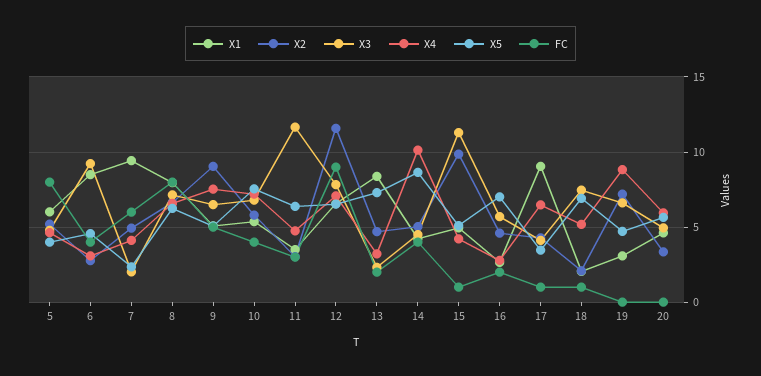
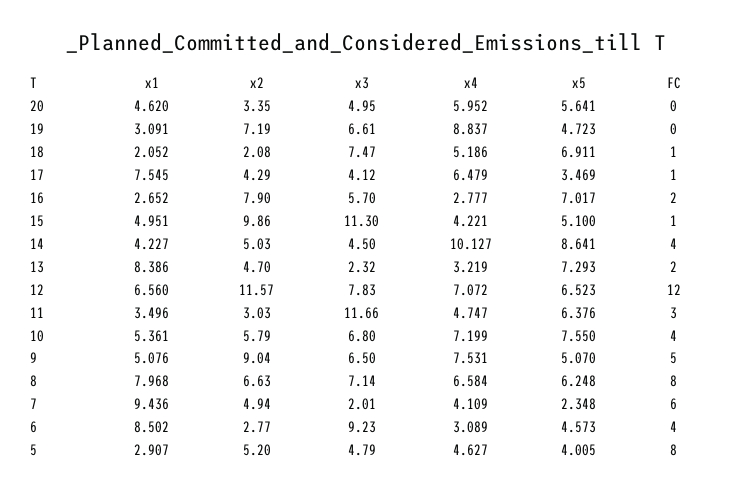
X1, 5: 6 -> 2.907
FC, 12: 9 -> 12
X2, 16: 4.5 -> 7.9
X1, 17: 9 -> 7.545

